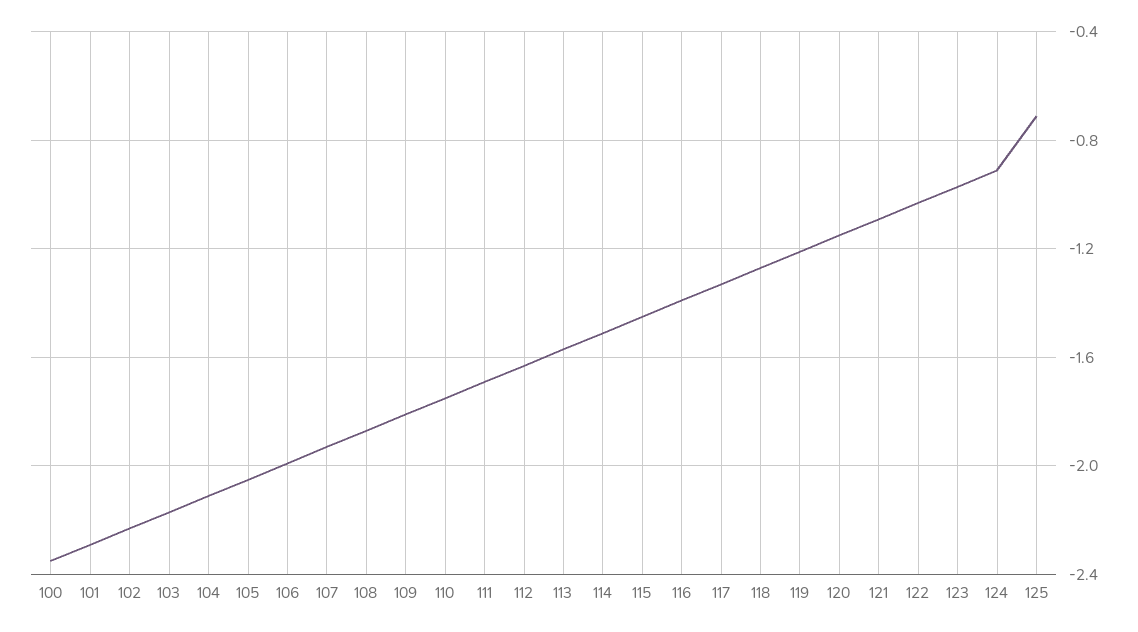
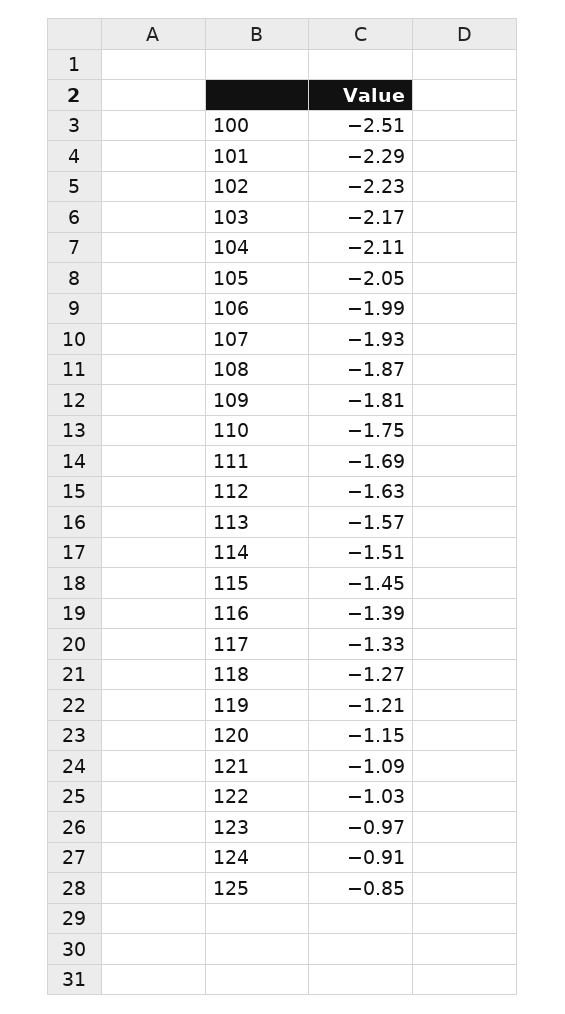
100: -2.35 -> -2.51
125: -0.7 -> -0.85

